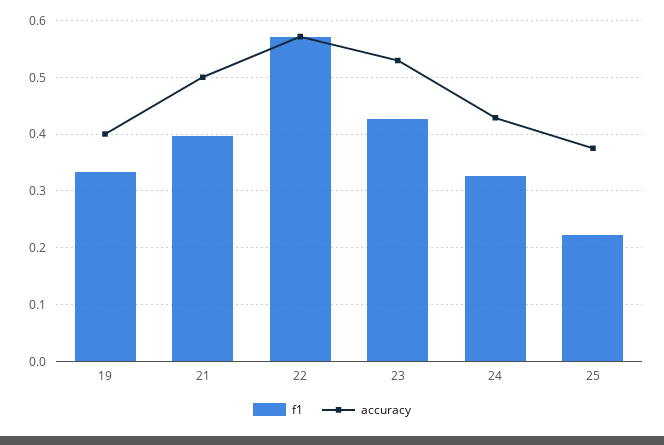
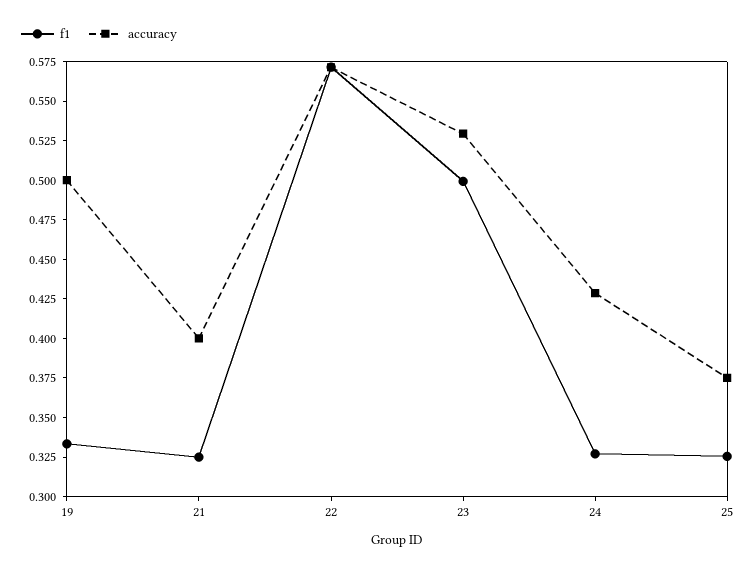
accuracy, 19: 0.4 -> 0.5
f1, 21: 0.4 -> 0.325
accuracy, 21: 0.5 -> 0.4
f1, 23: 0.42 -> 0.5
f1, 25: 0.22 -> 0.325

